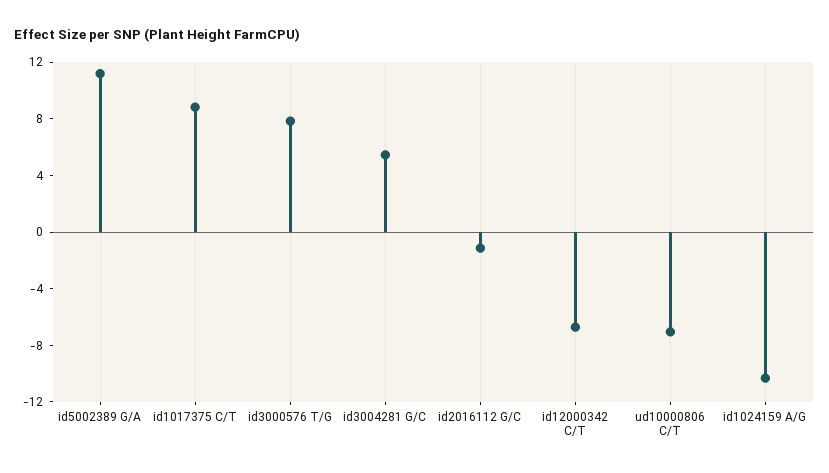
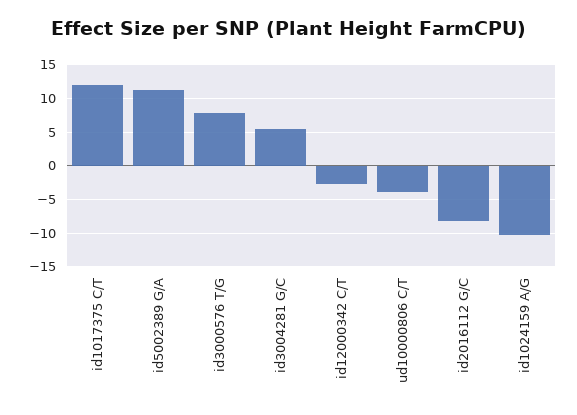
id1017375 C/T: 9 -> 12
id2016112 G/C: -1 -> -8
id12000342 C/T: -7 -> -3
ud10000806 C/T: -7 -> -4

